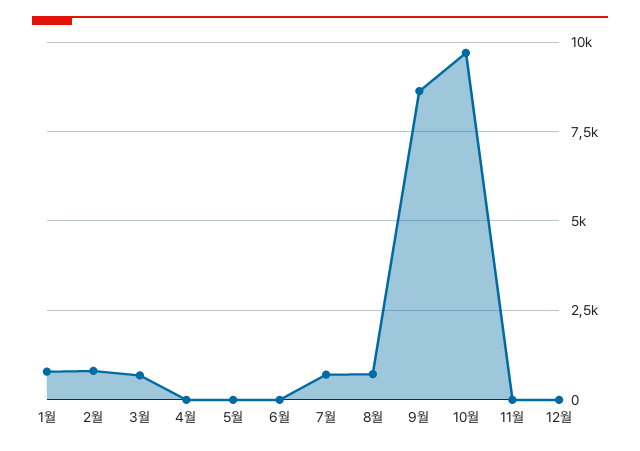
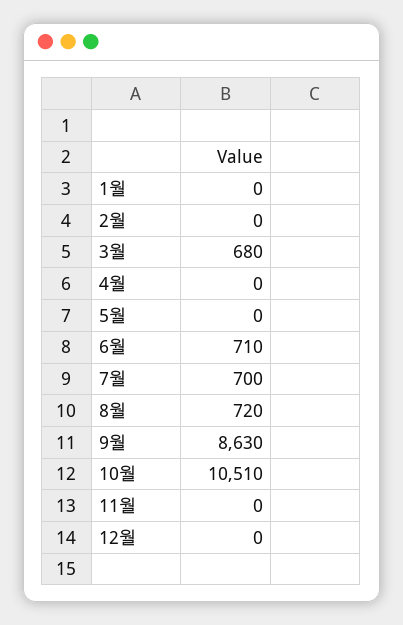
1월: 750 -> 0
2월: 750 -> 0
6월: 0 -> 710
10월: 9750 -> 10510

